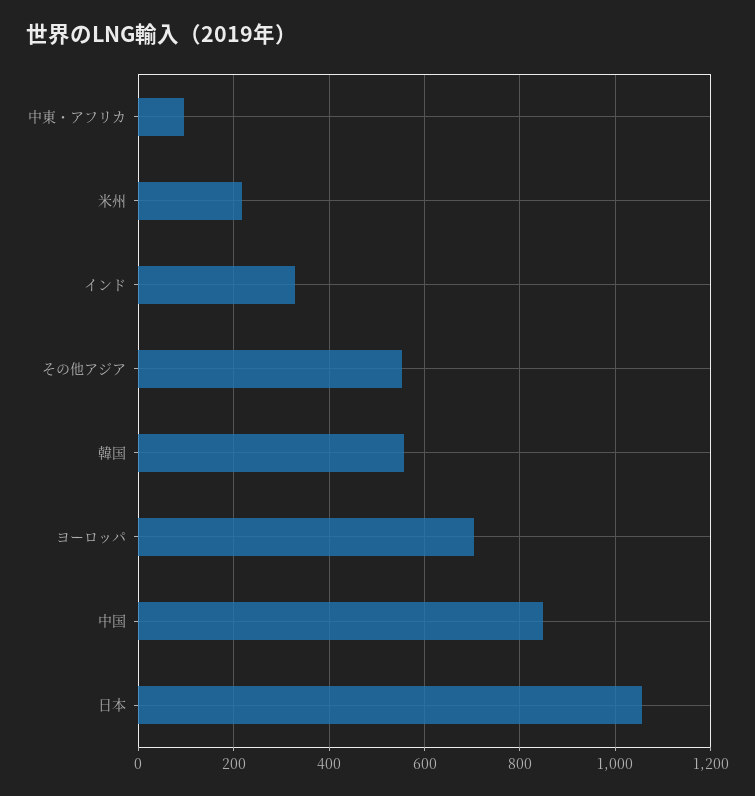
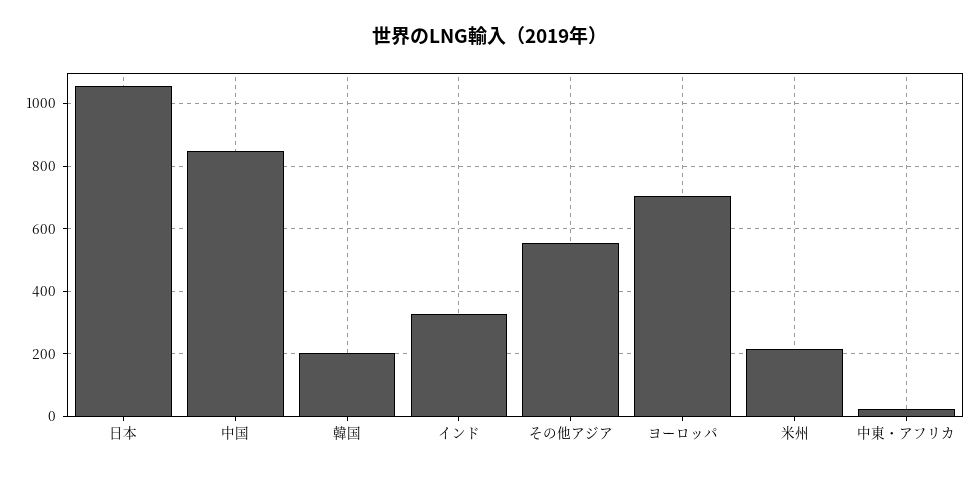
中東・アフリカ: 100 -> 20
韓国: 560 -> 200

